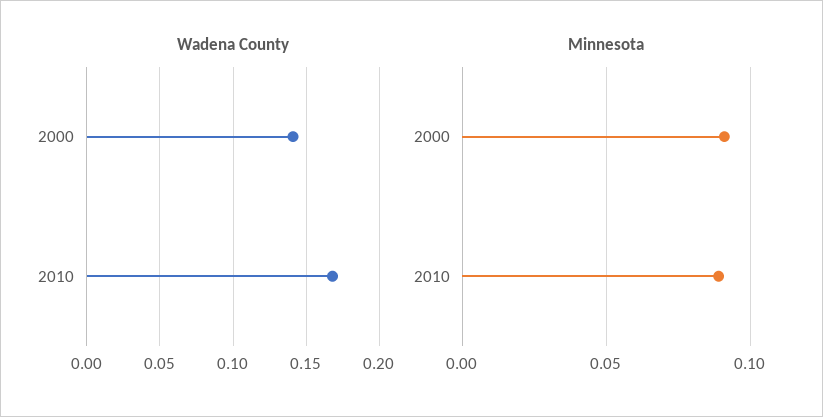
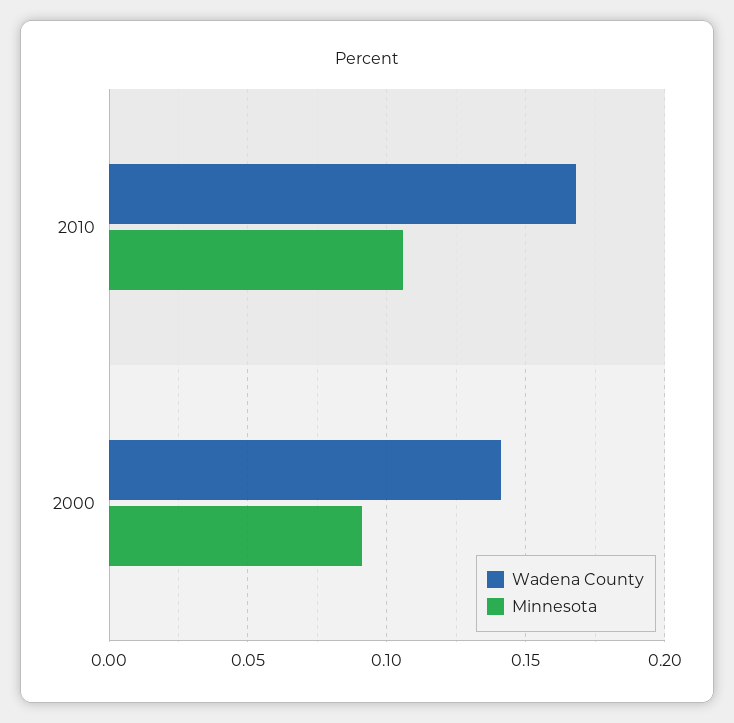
Minnesota, 2010: 0.09 -> 0.105

